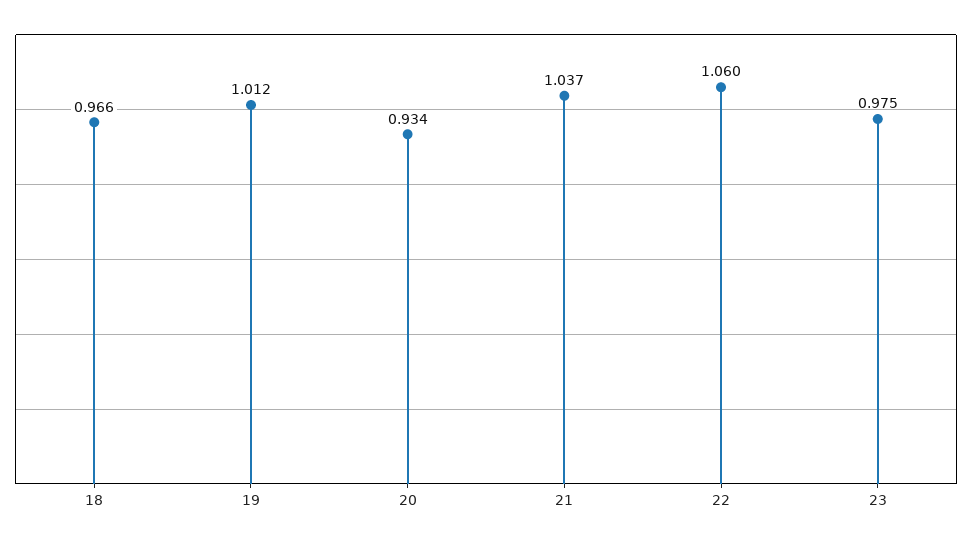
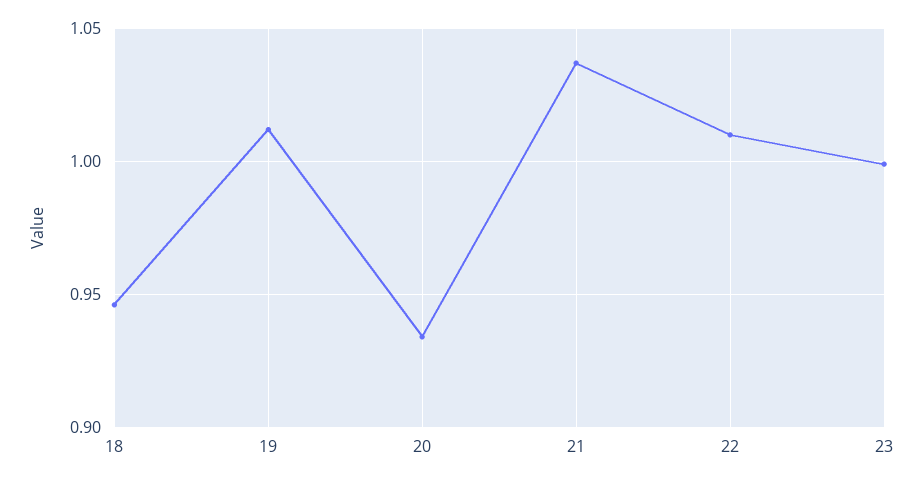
18: 0.966 -> 0.945
22: 1.06 -> 1.01
23: 0.975 -> 1

